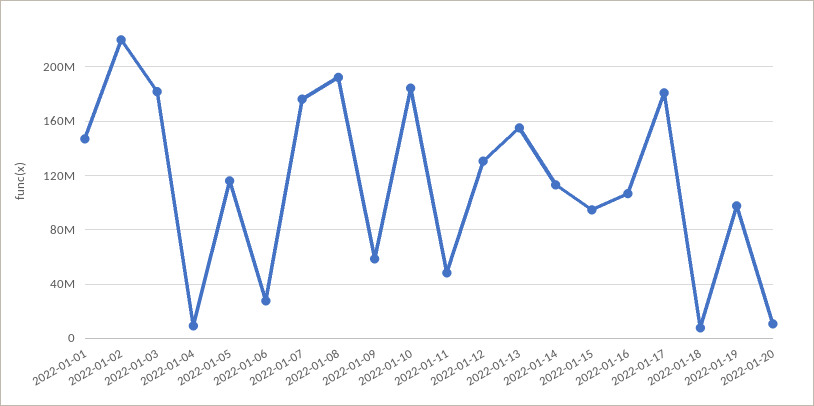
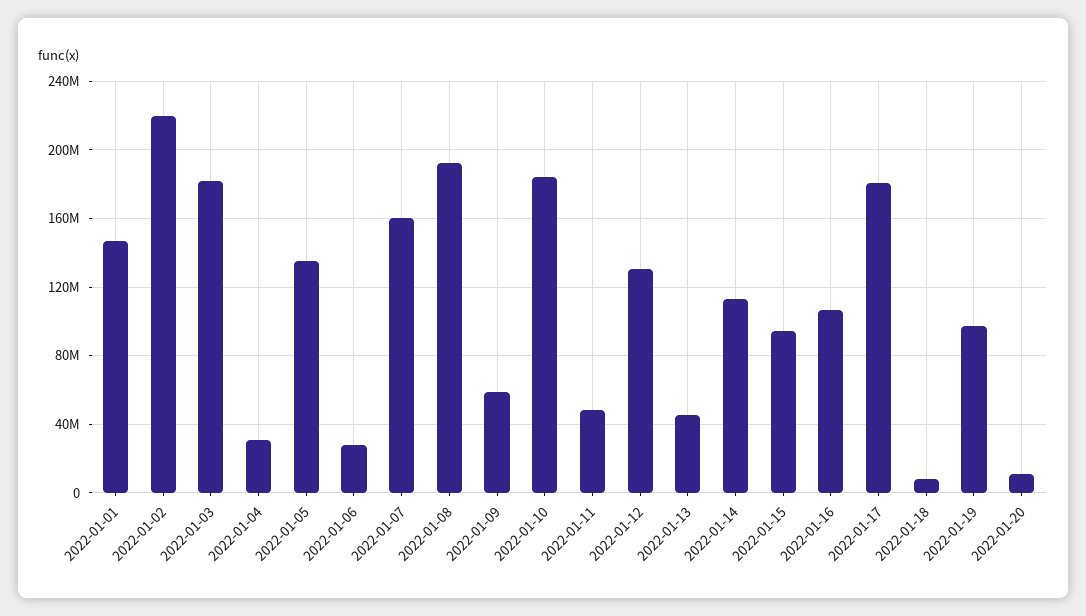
2022-01-04: 10000000 -> 30000000
2022-01-05: 115000000 -> 135000000
2022-01-07: 175000000 -> 160000000
2022-01-13: 155000000 -> 45000000

